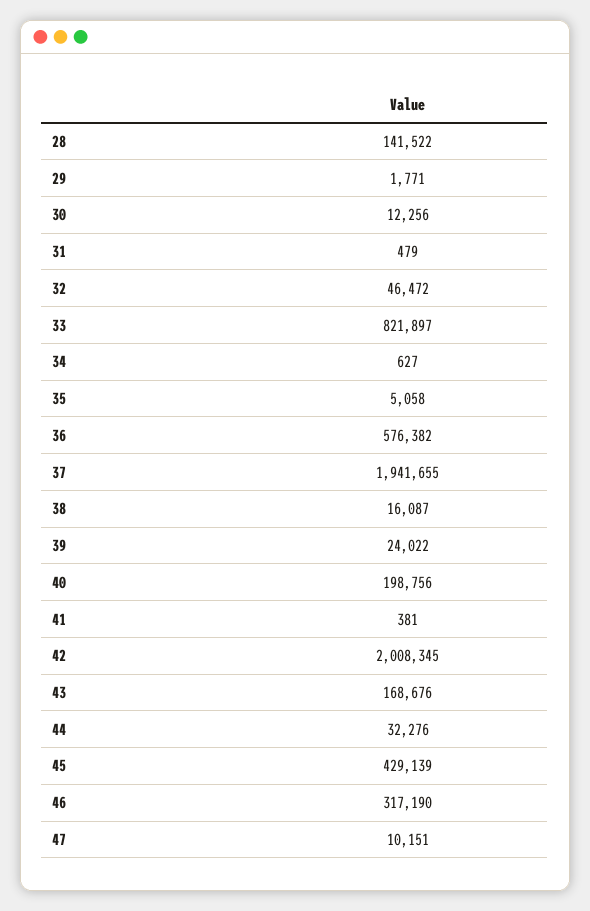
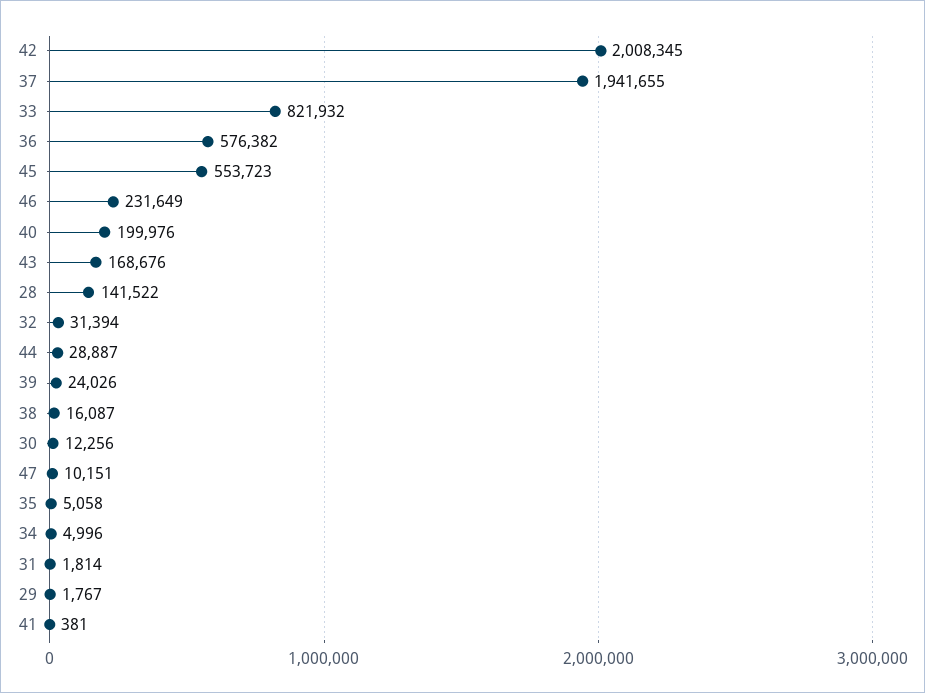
29: 1771 -> 1767
31: 479 -> 1814
32: 46472 -> 31394
33: 821897 -> 821932
34: 627 -> 4996
39: 24022 -> 24026
40: 198756 -> 199976
44: 32276 -> 28887
45: 429139 -> 553723
46: 317190 -> 231649

